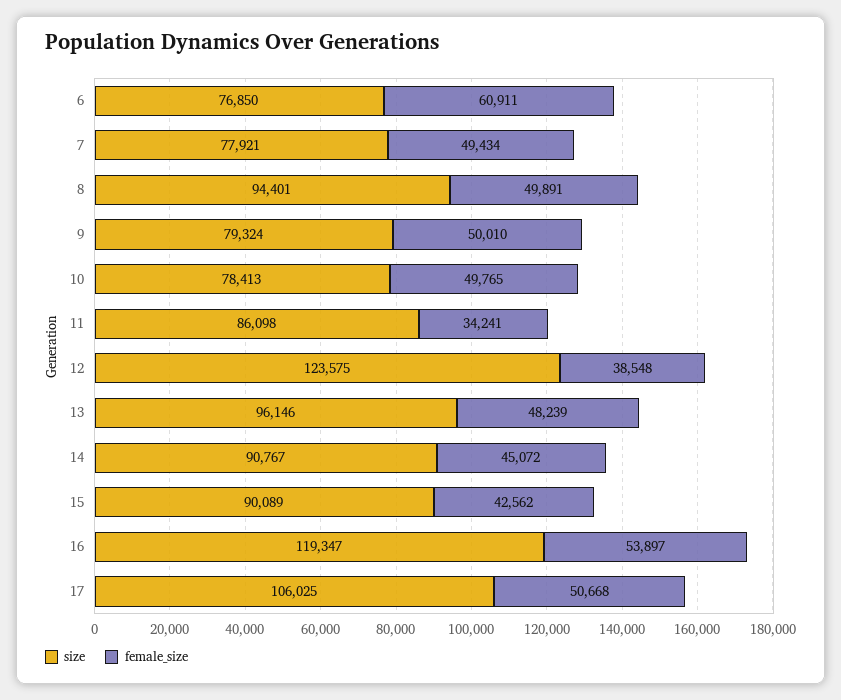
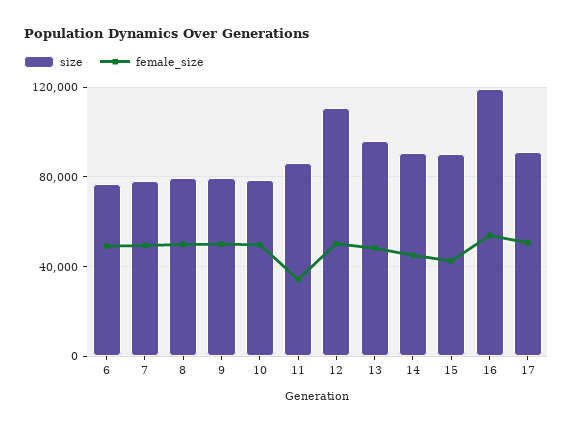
female_size, 6: 60911 -> 50000
size, 8: 94401 -> 80000
size, 12: 123575 -> 110000
female_size, 12: 38548 -> 50000
size, 17: 106025 -> 90000

